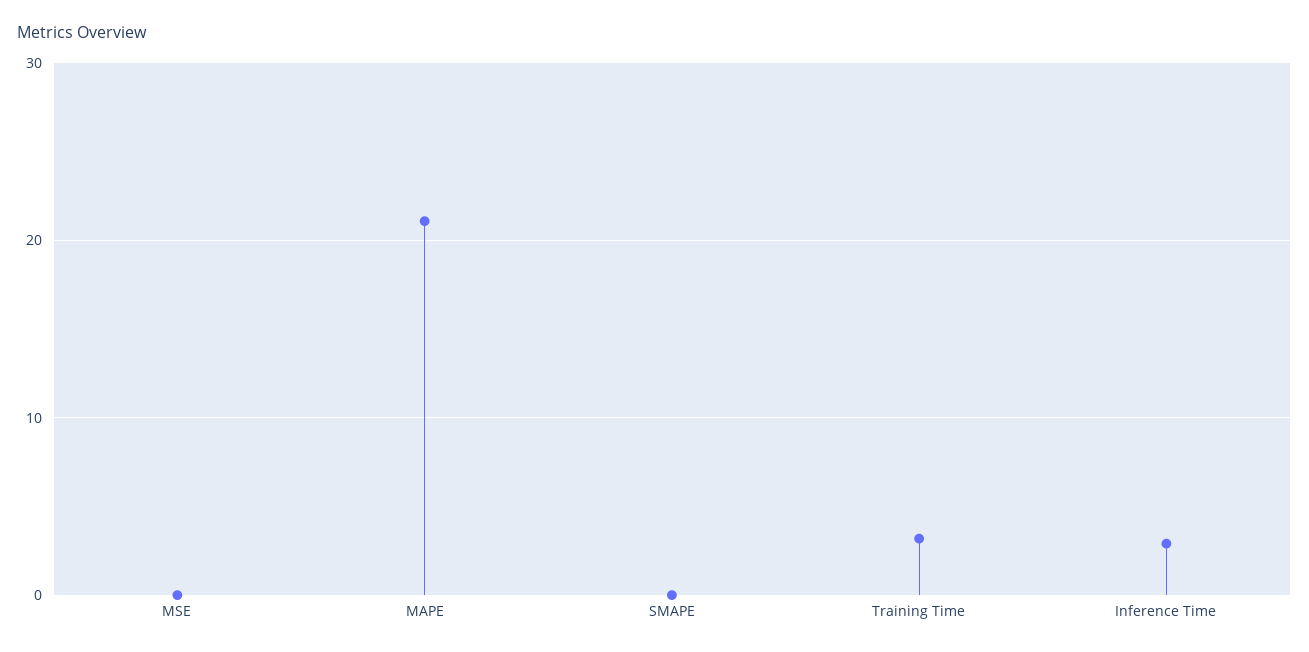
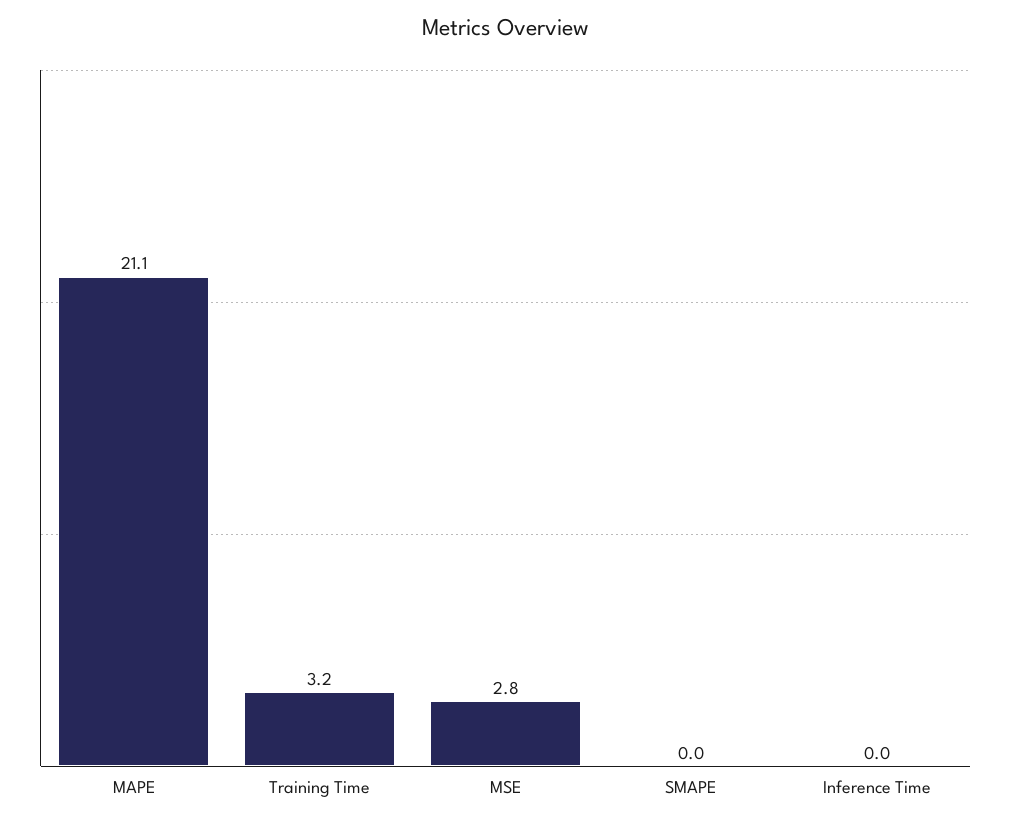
MSE: 0 -> 2.8
Inference Time: 3 -> 0

